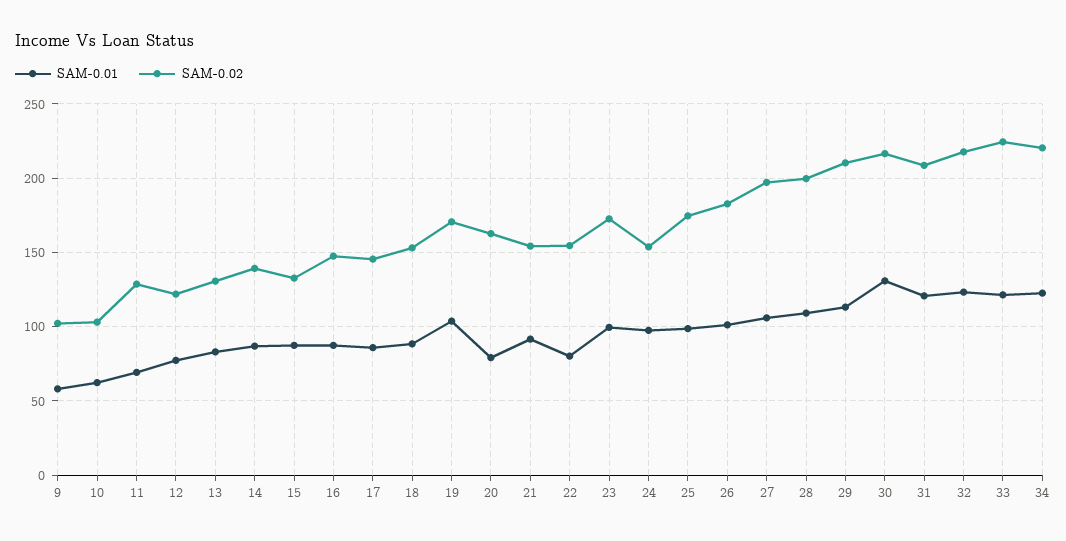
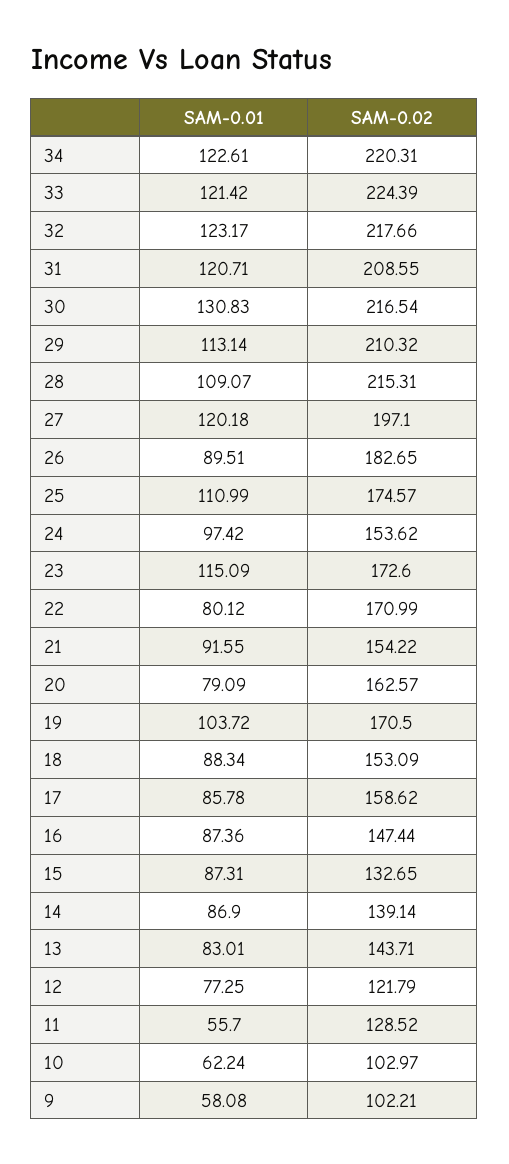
SAM-0.01, 11: 70 -> 55.7
SAM-0.02, 13: 130 -> 143.71
SAM-0.02, 17: 145 -> 158.62
SAM-0.02, 22: 155 -> 170.99
SAM-0.01, 23: 100 -> 115.09
SAM-0.01, 25: 100 -> 110.99
SAM-0.01, 26: 100 -> 89.51
SAM-0.01, 27: 105 -> 120.18
SAM-0.02, 28: 200 -> 215.31

